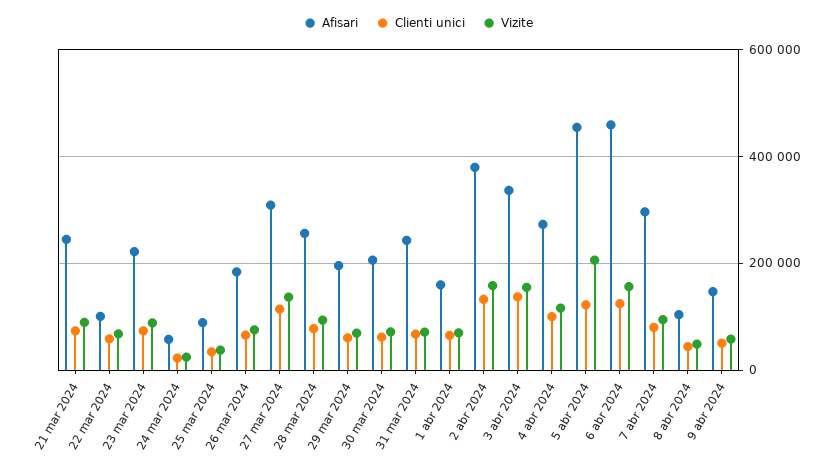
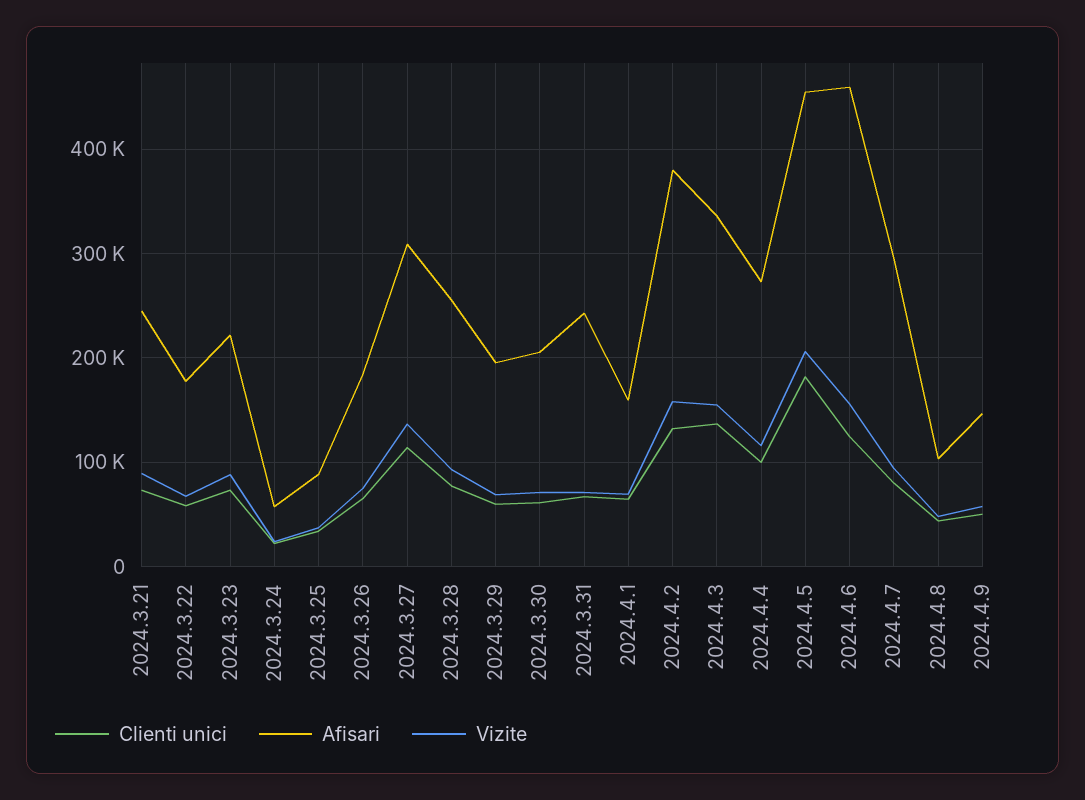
Afisari, 22 mar 2024: 100000 -> 180000
Clienti unici, 5 abr 2024: 120000 -> 180000

